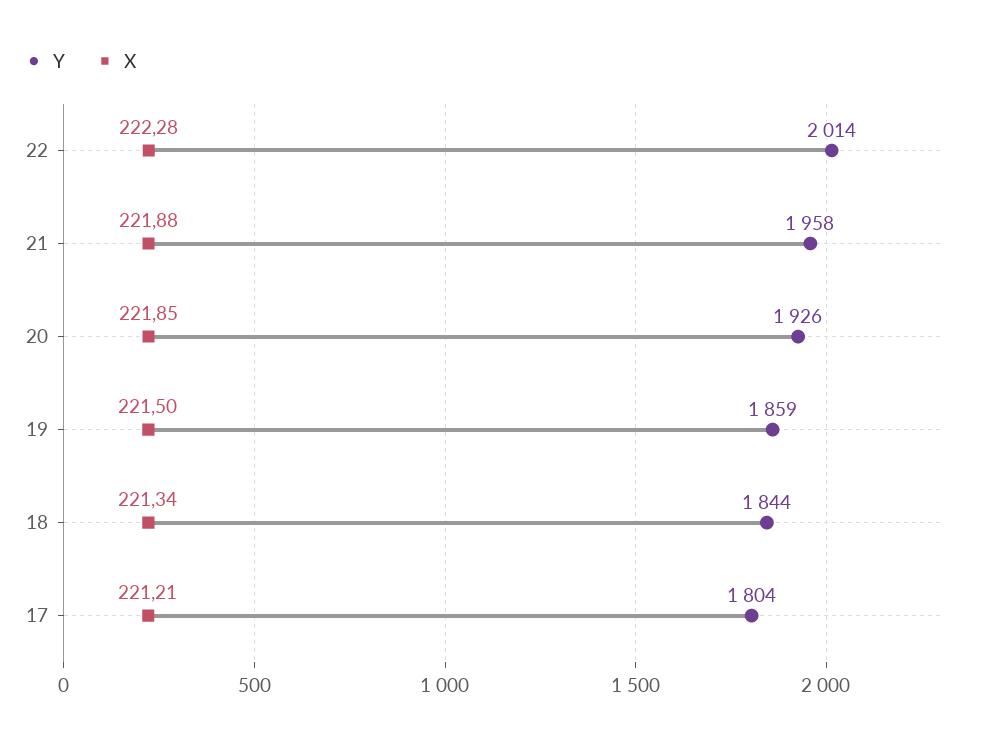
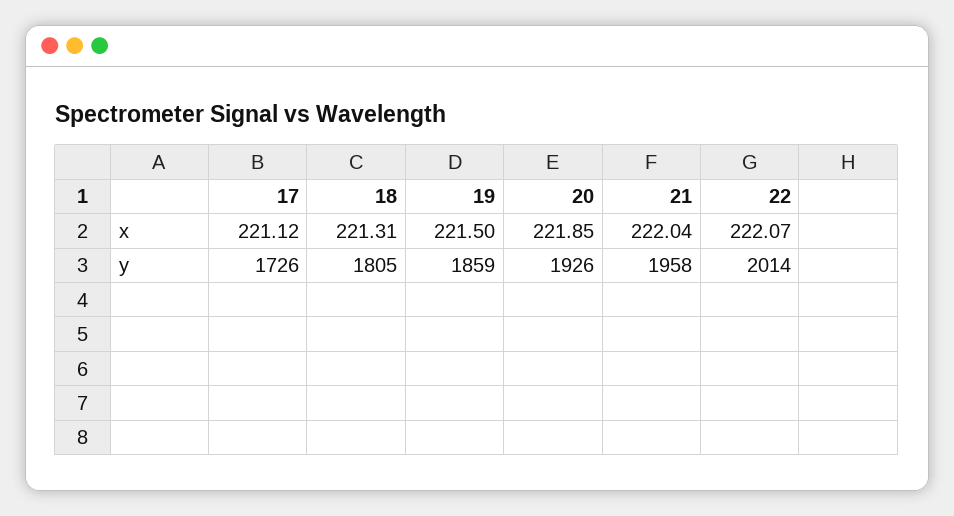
X, 22: 222.28 -> 222.07
X, 21: 221.88 -> 222.04
Y, 18: 1844 -> 1805
X, 18: 221.34 -> 221.31
Y, 17: 1804 -> 1726
X, 17: 221.21 -> 221.12

